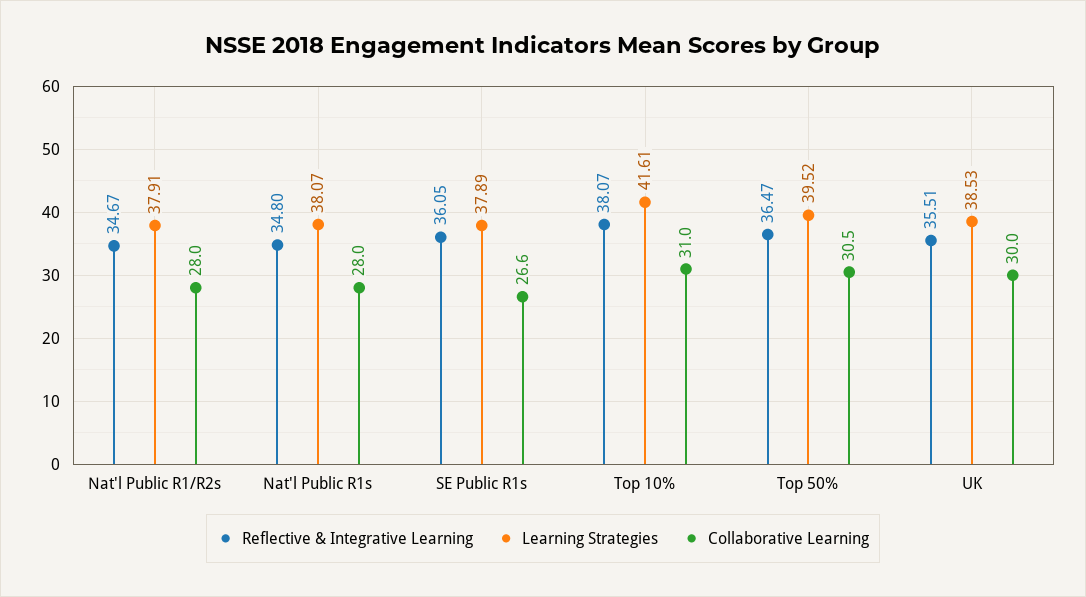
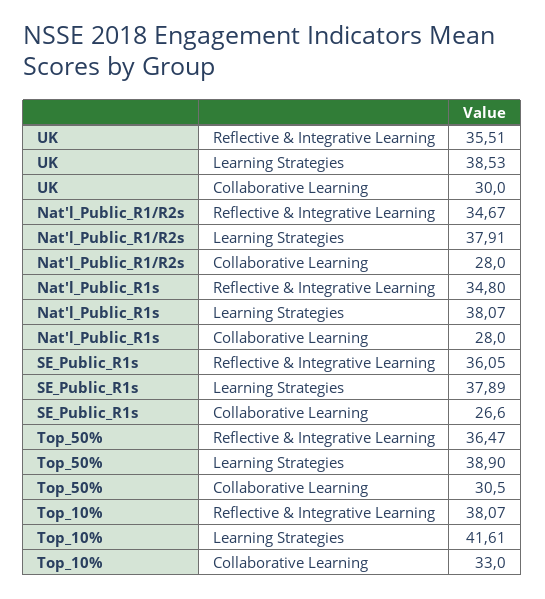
Collaborative Learning, Top 10%: 31 -> 33
Learning Strategies, Top 50%: 39.52 -> 38.9

